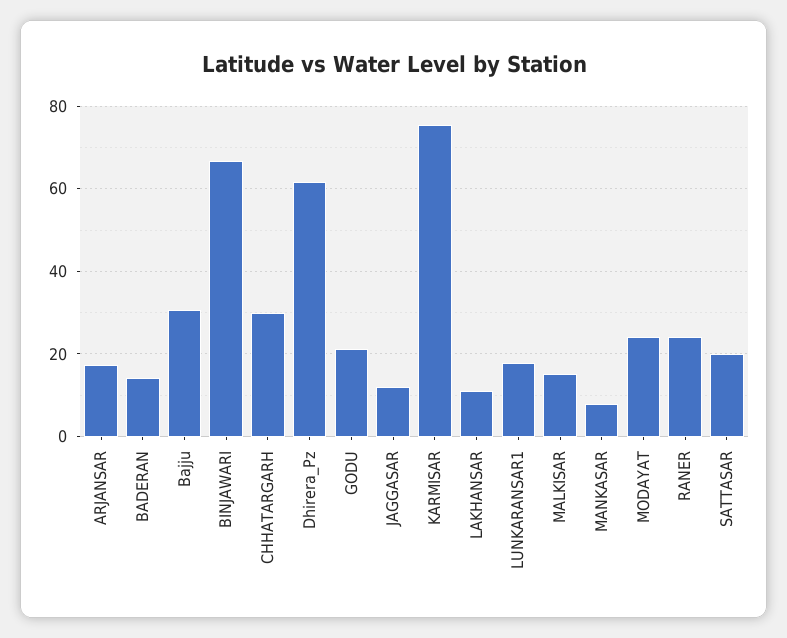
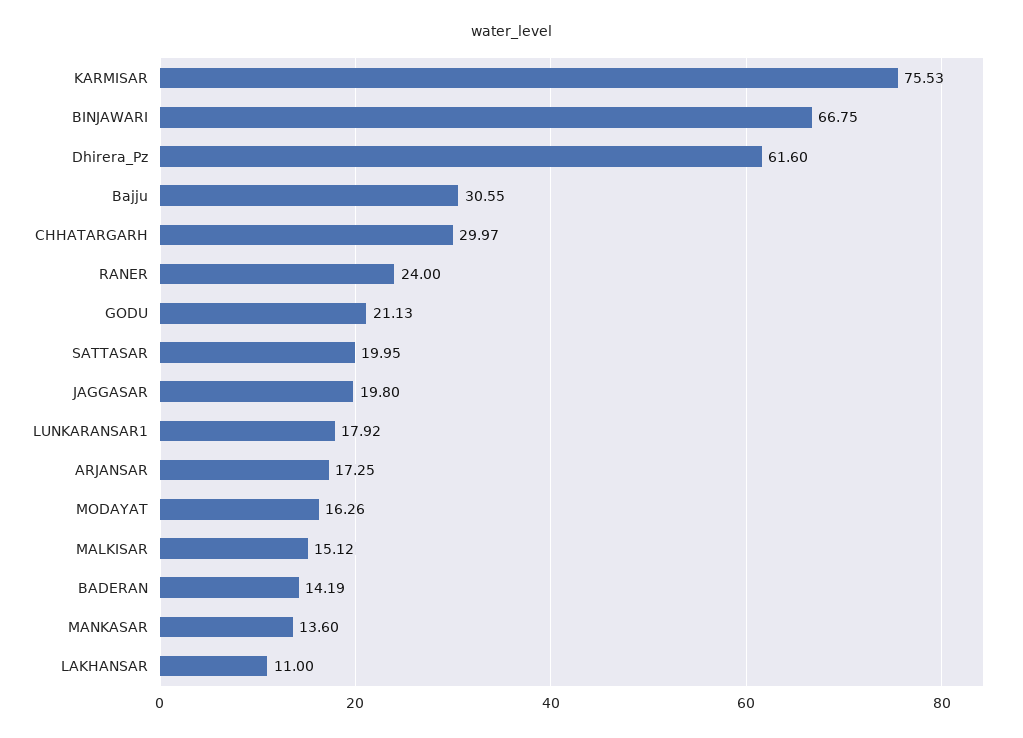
JAGGASAR: 12 -> 19.8
MANKASAR: 8 -> 13.6
MODAYAT: 24 -> 16.26

